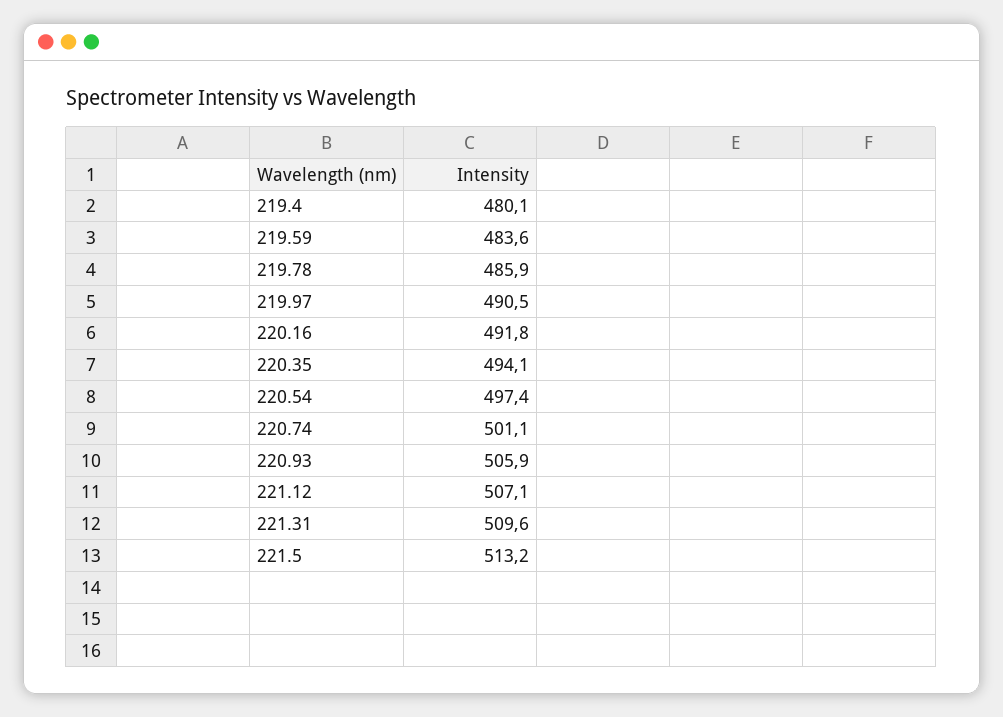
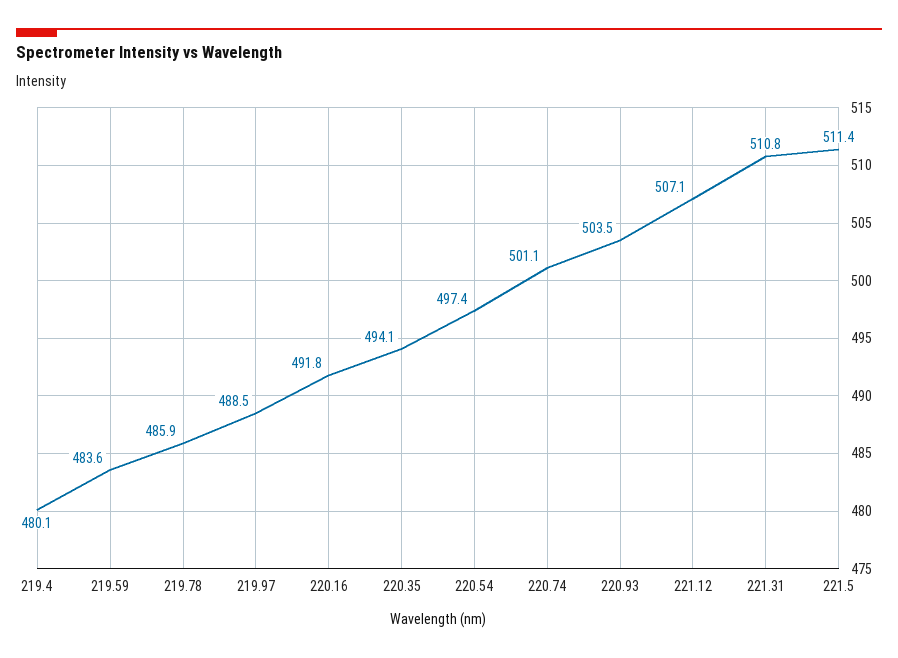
219.97: 490.5 -> 488.5
220.93: 505.9 -> 503.5
221.31: 509.6 -> 510.8
221.5: 513.2 -> 511.4

